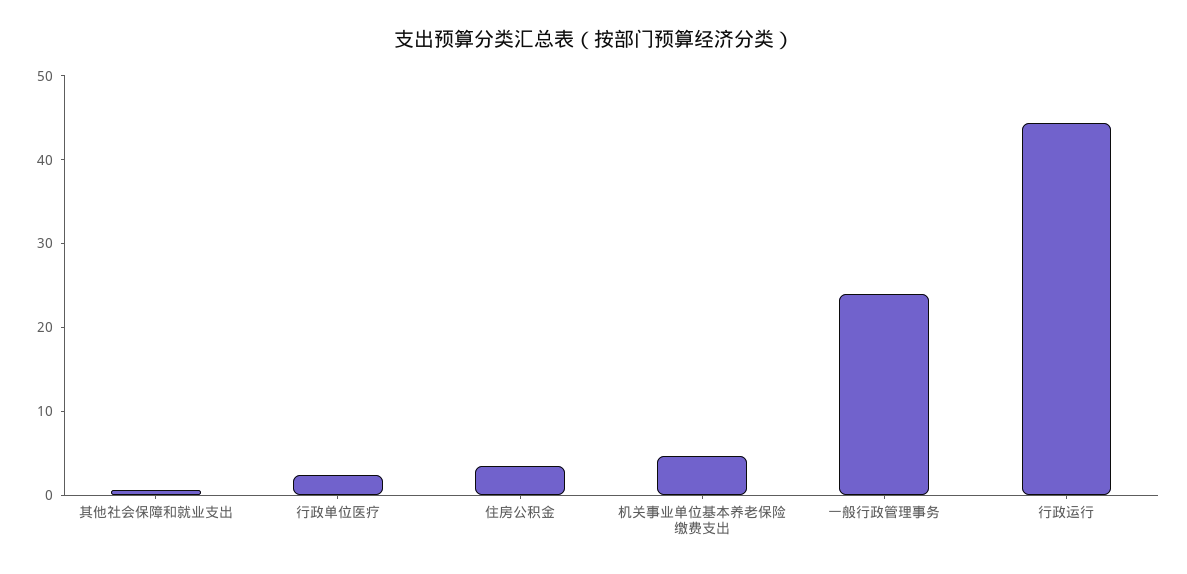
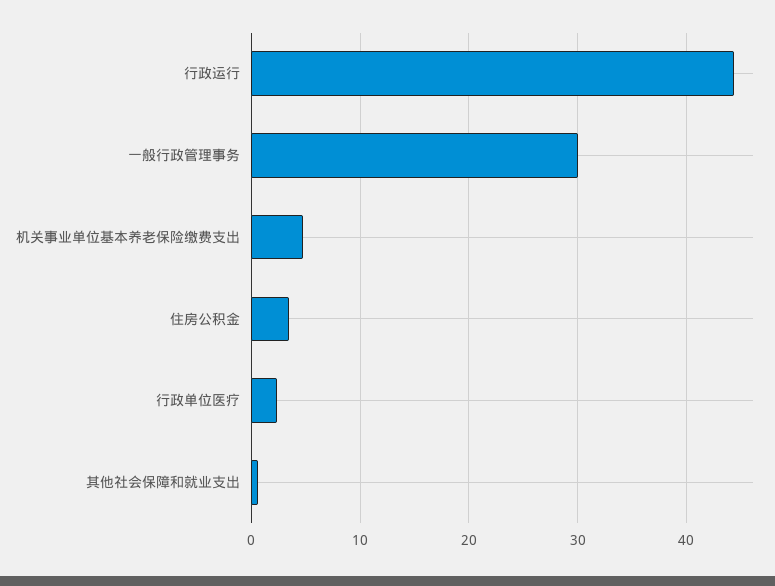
一般行政管理事务: 24 -> 30

